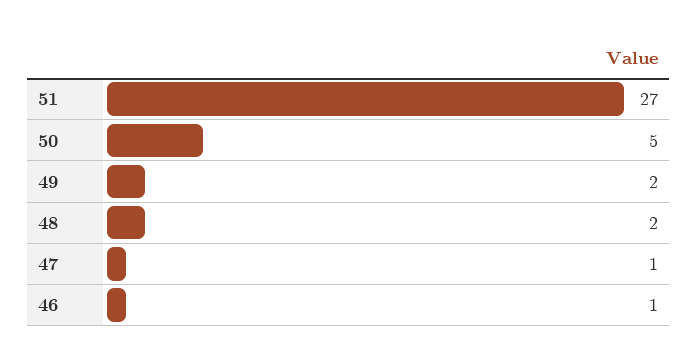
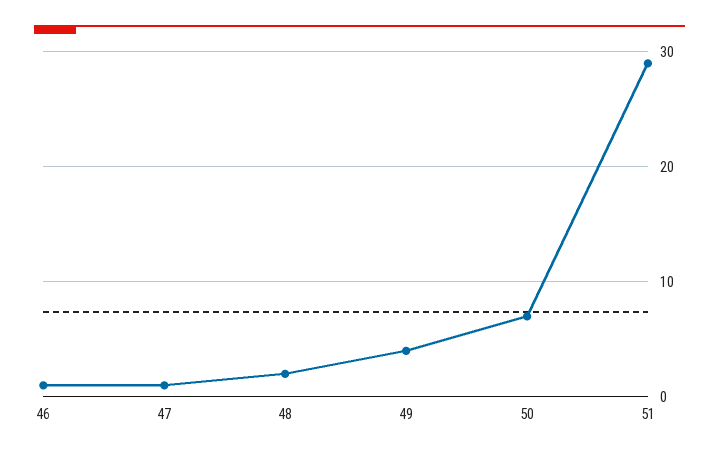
51: 27 -> 29
50: 5 -> 7
49: 2 -> 4

